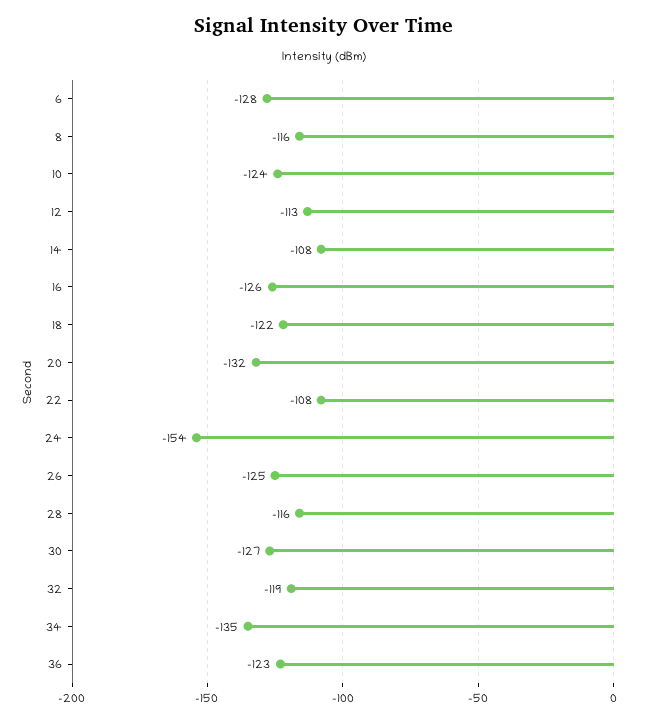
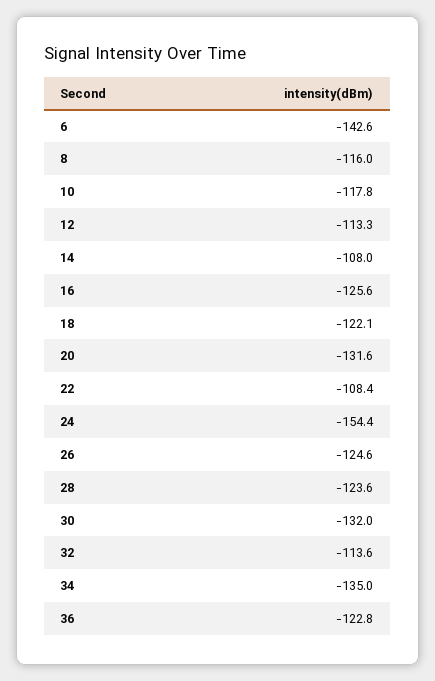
6: -128 -> -142.6
10: -124 -> -117.8
28: -116 -> -123.6
30: -127 -> -132
32: -119 -> -113.6

